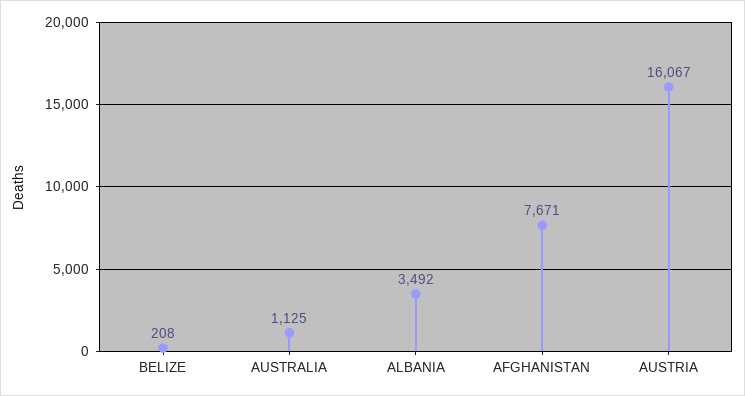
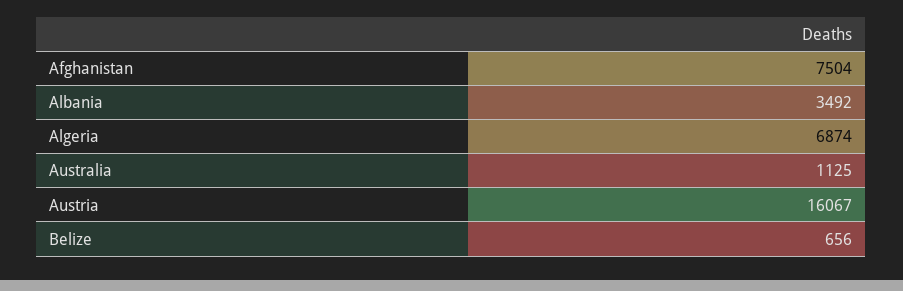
BELIZE: 208 -> 656
AFGHANISTAN: 7671 -> 7504
Algeria: none -> 6874

